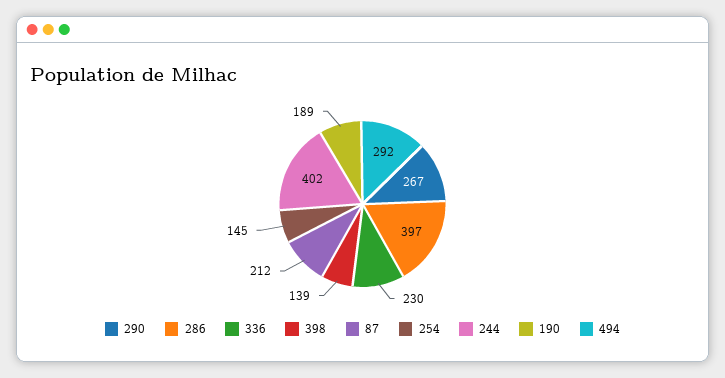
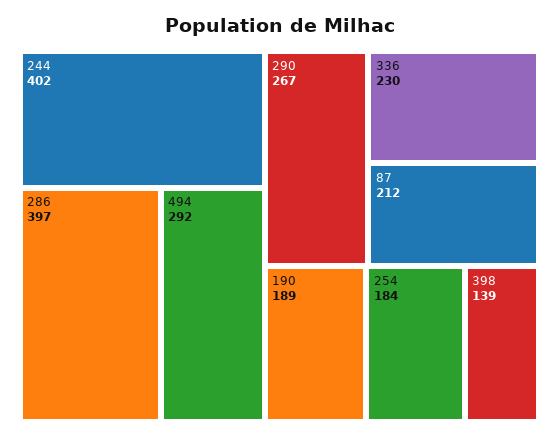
254: 145 -> 184

